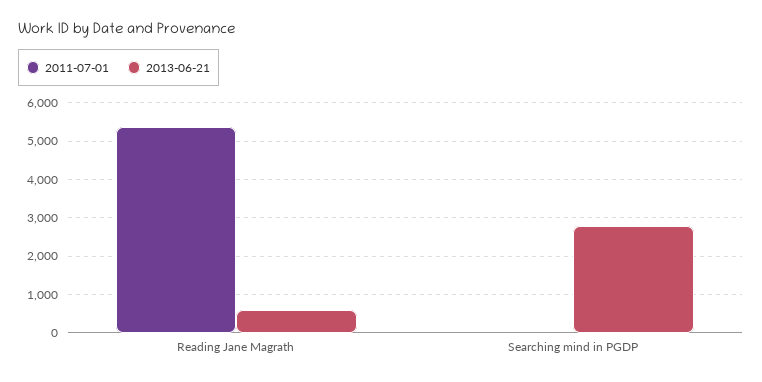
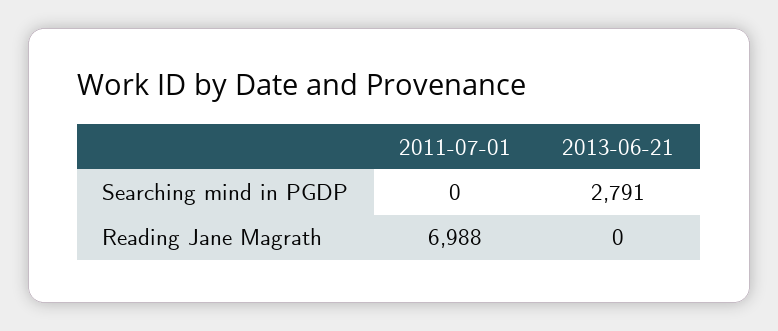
2011-07-01, Reading Jane Magrath: 5400 -> 6988
2013-06-21, Reading Jane Magrath: 600 -> 0

